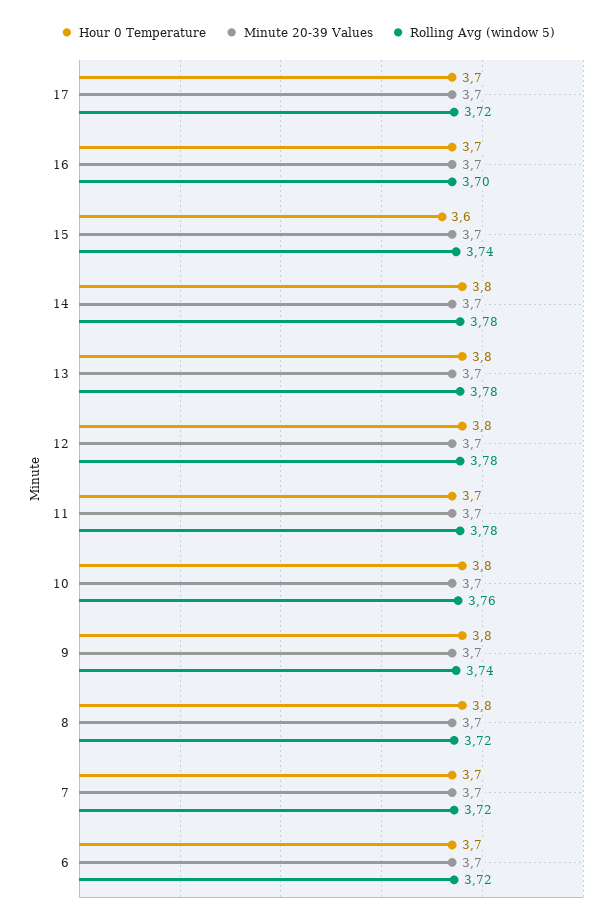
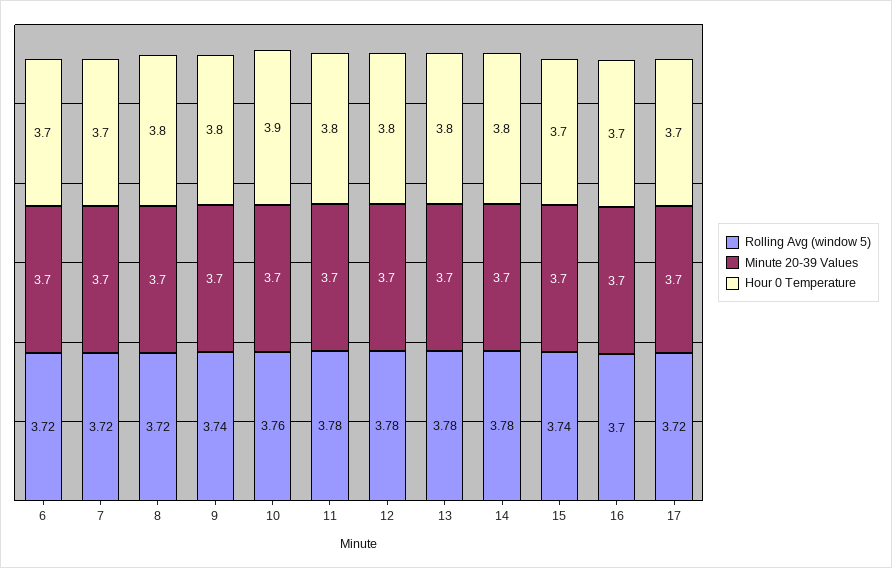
Hour 0 Temperature, 15: 3.6 -> 3.7
Hour 0 Temperature, 11: 3.7 -> 3.8
Hour 0 Temperature, 10: 3.8 -> 3.9

